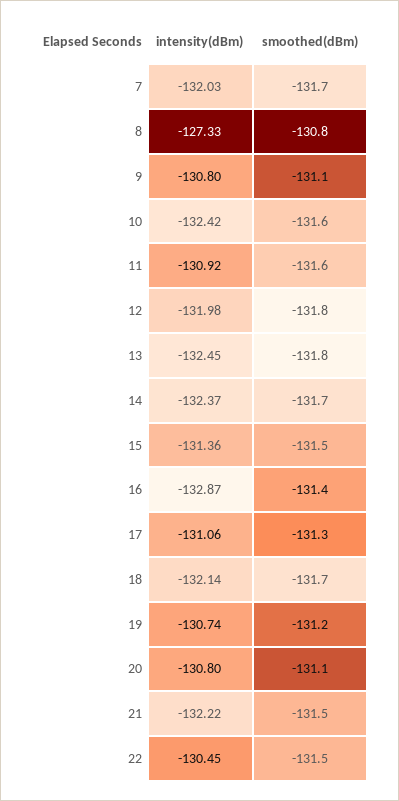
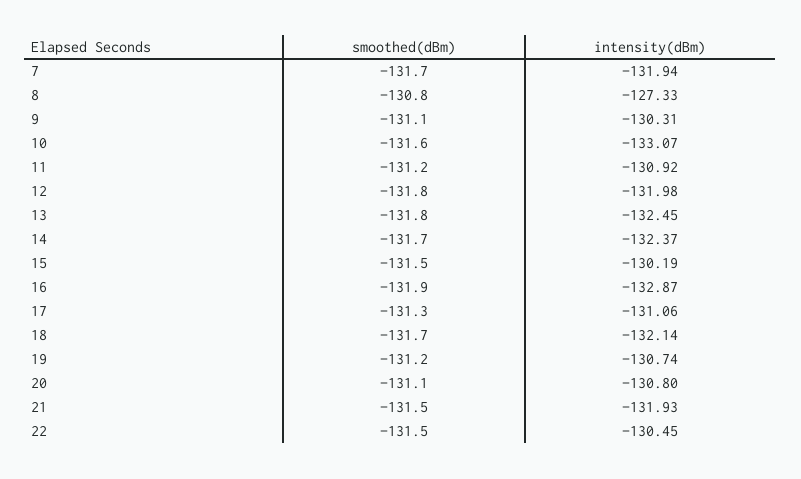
intensity(dBm), 7: -132.03 -> -131.94
intensity(dBm), 9: -130.8 -> -130.31
intensity(dBm), 10: -132.42 -> -133.07
smoothed(dBm), 11: -131.6 -> -131.2
intensity(dBm), 15: -131.36 -> -130.19
smoothed(dBm), 16: -131.4 -> -131.9
intensity(dBm), 21: -132.22 -> -131.93

